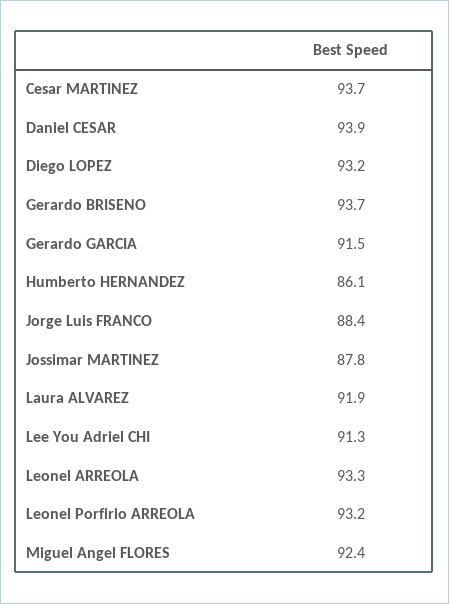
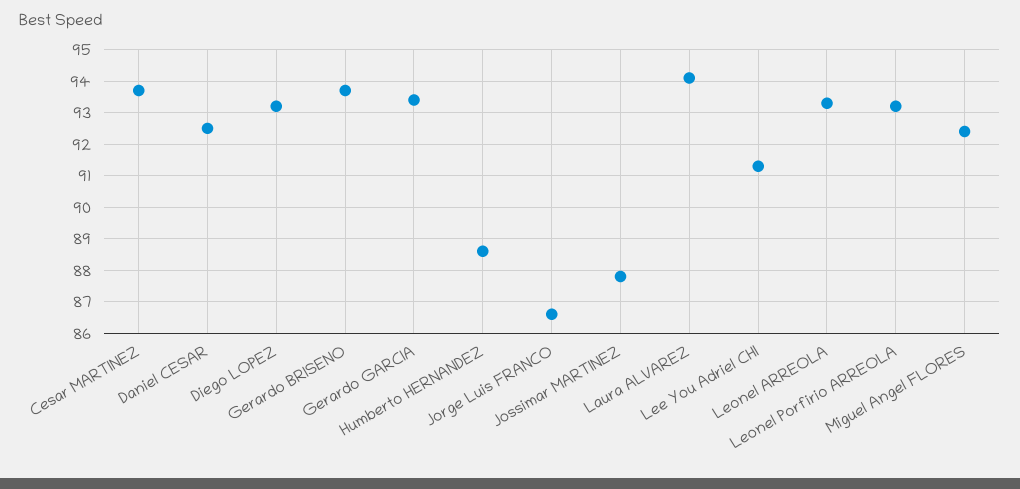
Daniel CESAR: 93.9 -> 92.5
Gerardo GARCIA: 91.5 -> 93.5
Humberto HERNANDEZ: 86.1 -> 88.5
Jorge Luis FRANCO: 88.4 -> 86.5
Laura ALVAREZ: 91.9 -> 94

